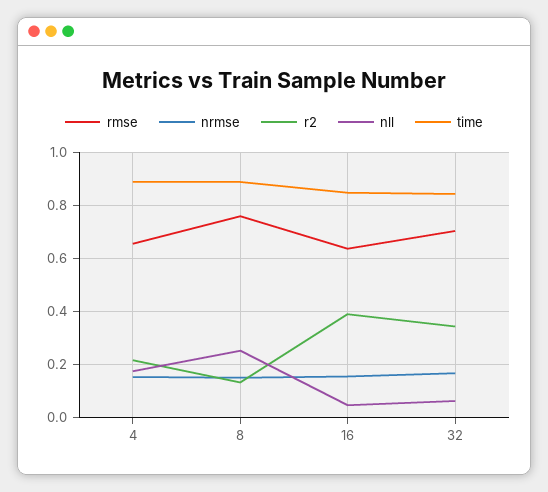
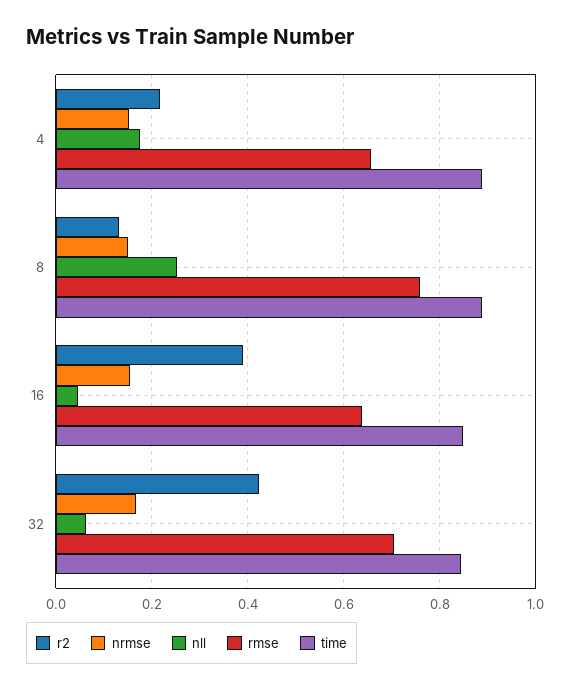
r2, 32: 0.35 -> 0.42

